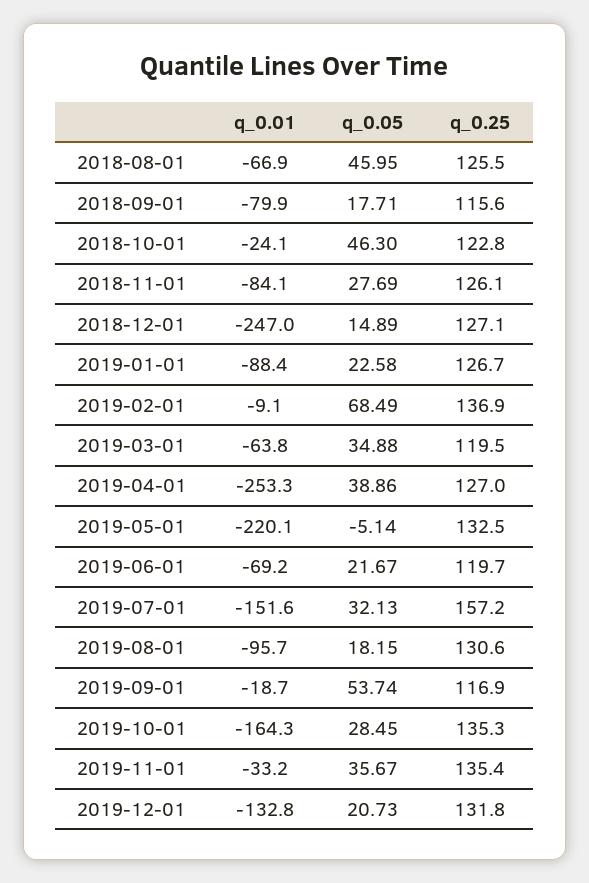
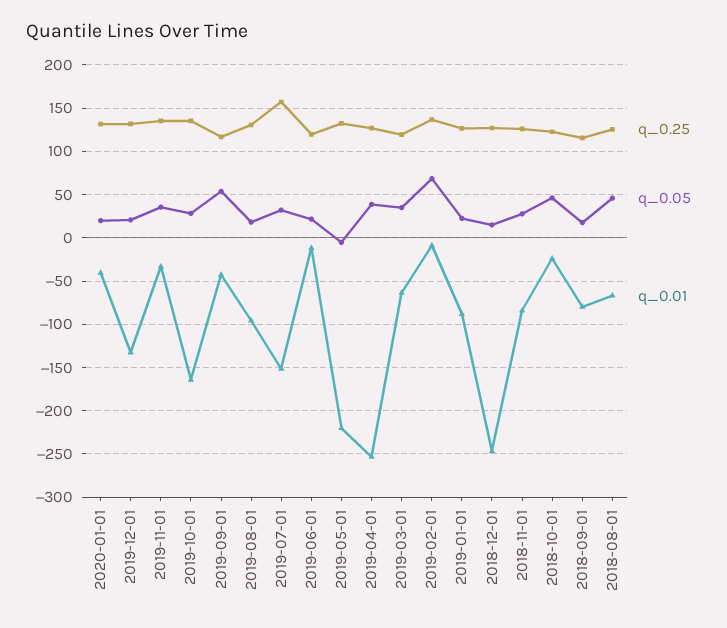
q_0.01, 2019-06-01: -69.2 -> -10
q_0.01, 2019-09-01: -18.7 -> -40
q_0.25, 2020-01-01: none -> 130
q_0.05, 2020-01-01: none -> 20
q_0.01, 2020-01-01: none -> -40

